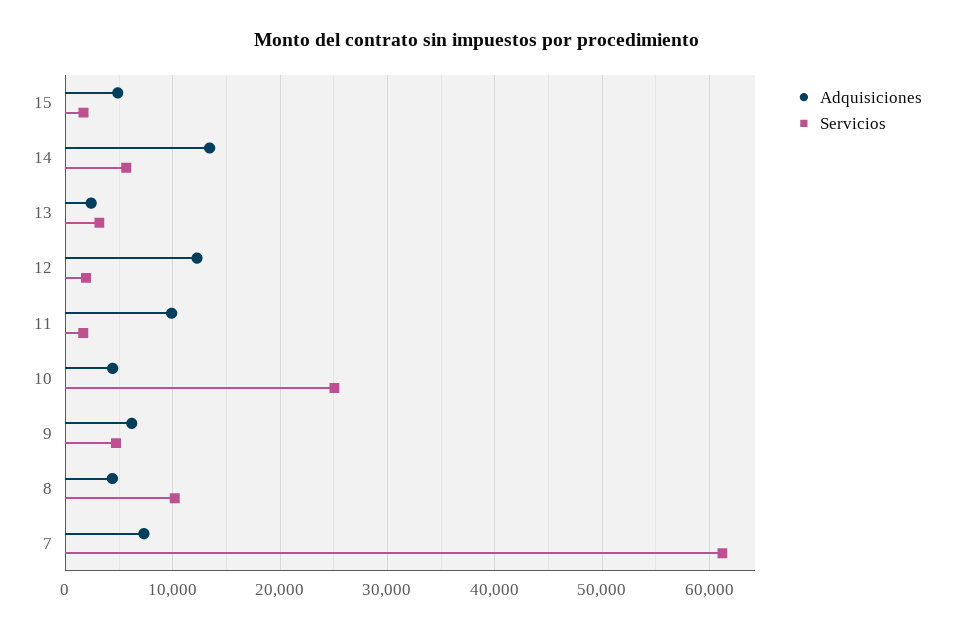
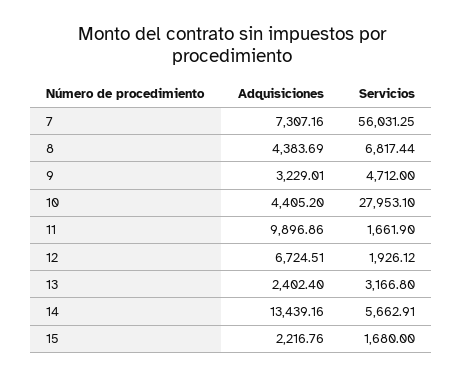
Adquisiciones, 15: 5000 -> 2216.76
Adquisiciones, 12: 12000 -> 6724.51
Servicios, 10: 25000 -> 27953.1
Adquisiciones, 9: 6000 -> 3229.01
Servicios, 8: 10000 -> 6817.44
Servicios, 7: 61000 -> 56031.25

